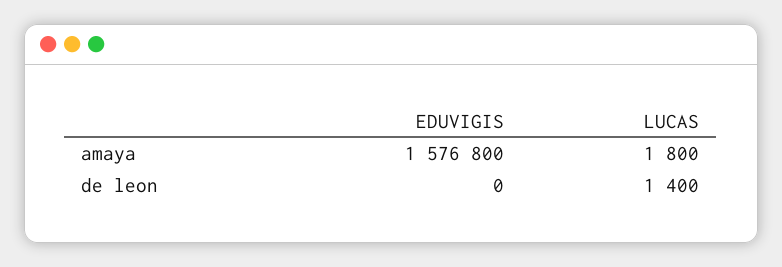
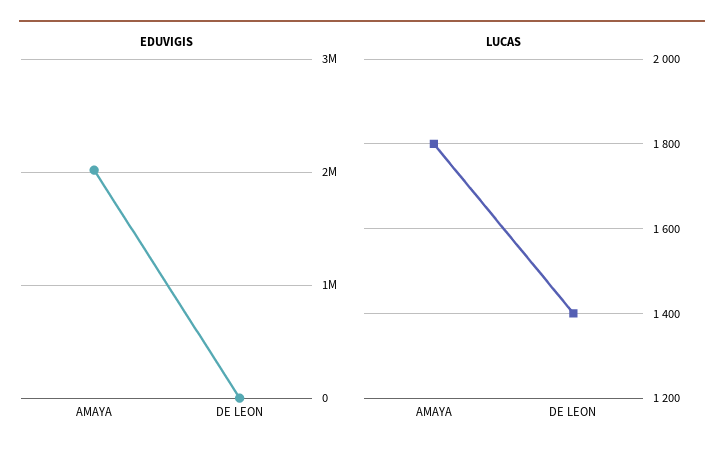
EDUVIGIS, amaya: 1576800 -> 2000000

